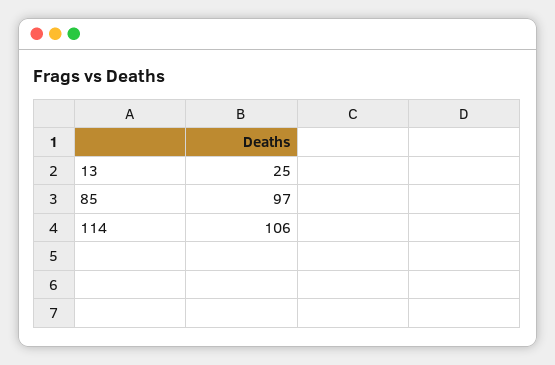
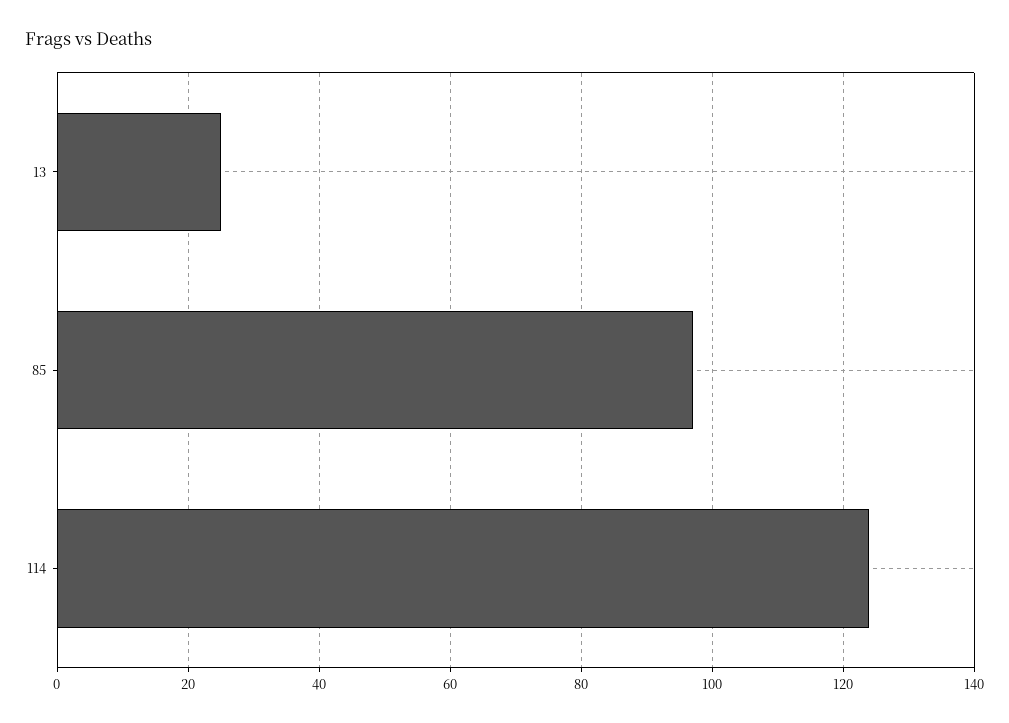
114: 106 -> 125

